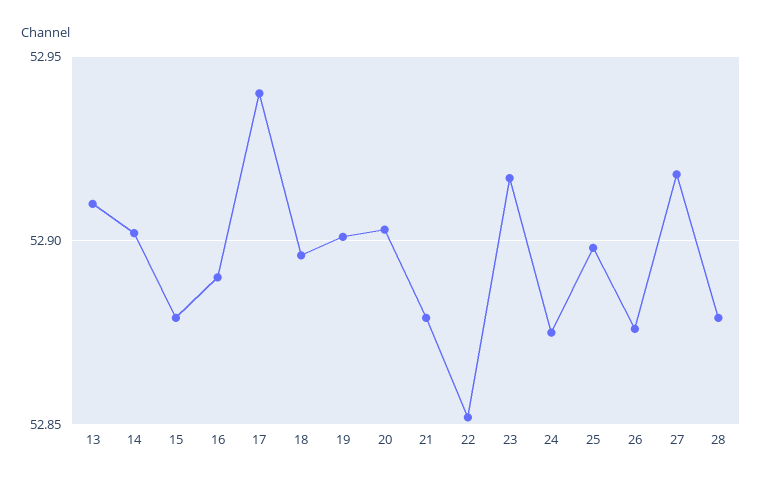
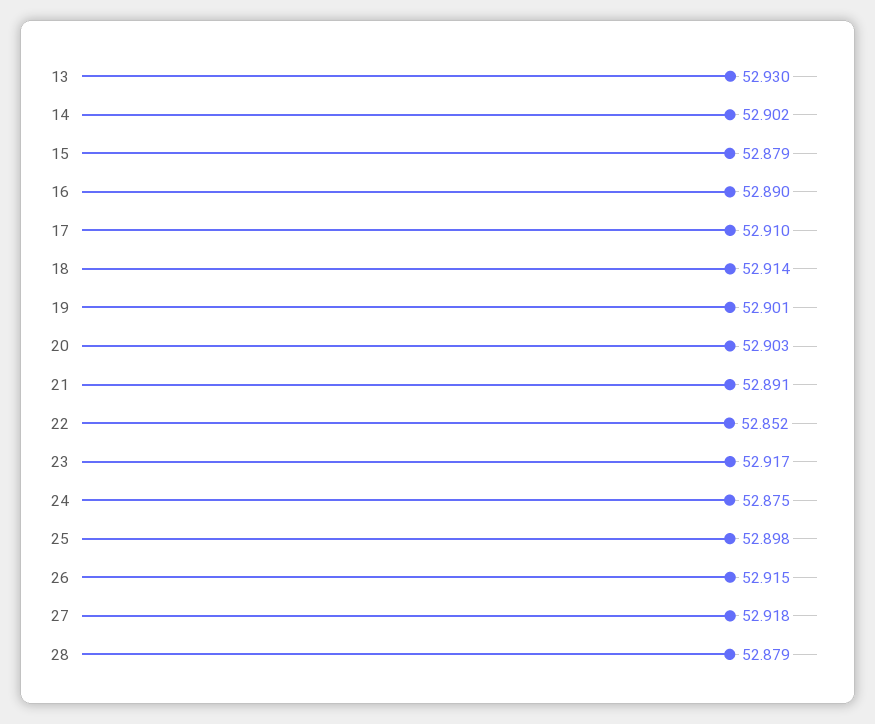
13: 52.91 -> 52.93
17: 52.94 -> 52.91
18: 52.895 -> 52.914
21: 52.88 -> 52.891
26: 52.875 -> 52.915

